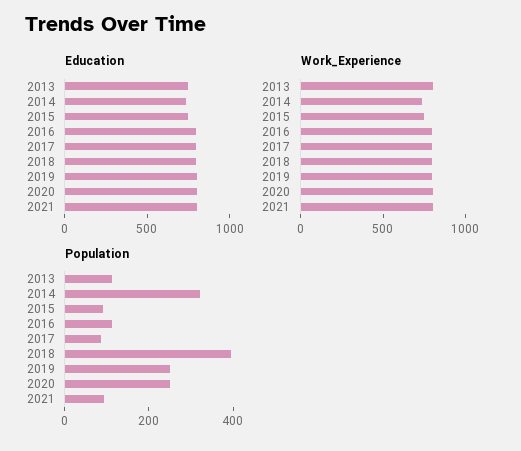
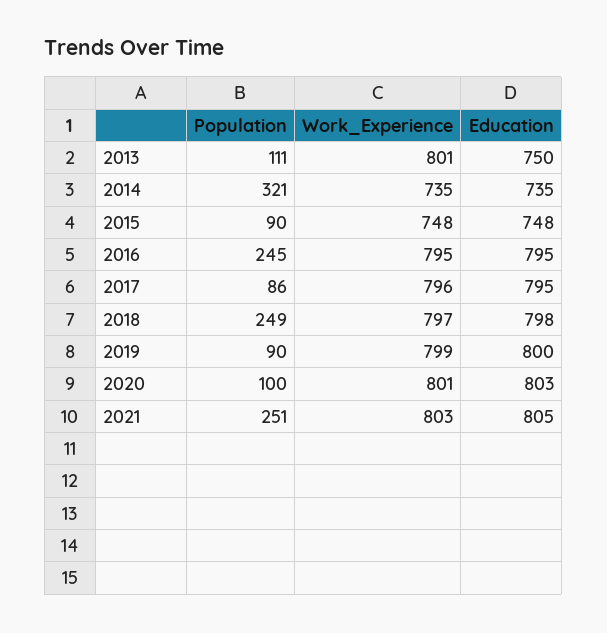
Population, 2016: 100 -> 245
Population, 2018: 400 -> 249
Population, 2019: 250 -> 90
Population, 2020: 250 -> 100
Population, 2021: 100 -> 251

